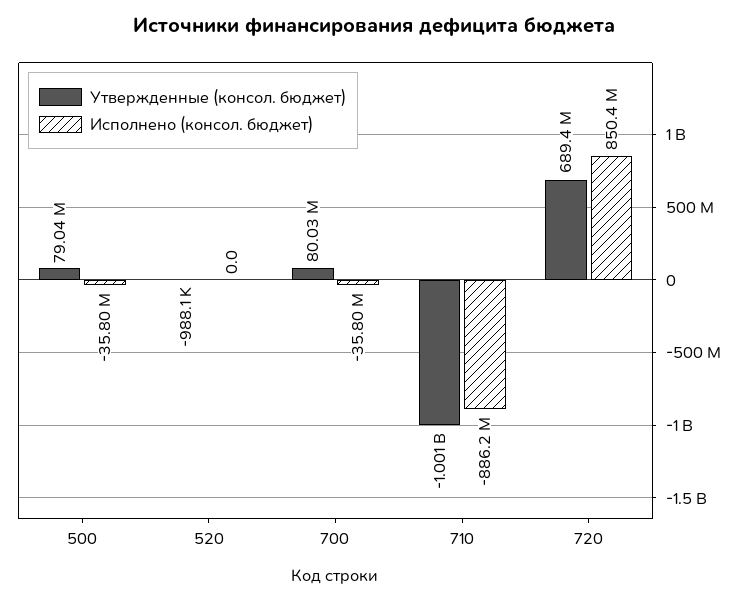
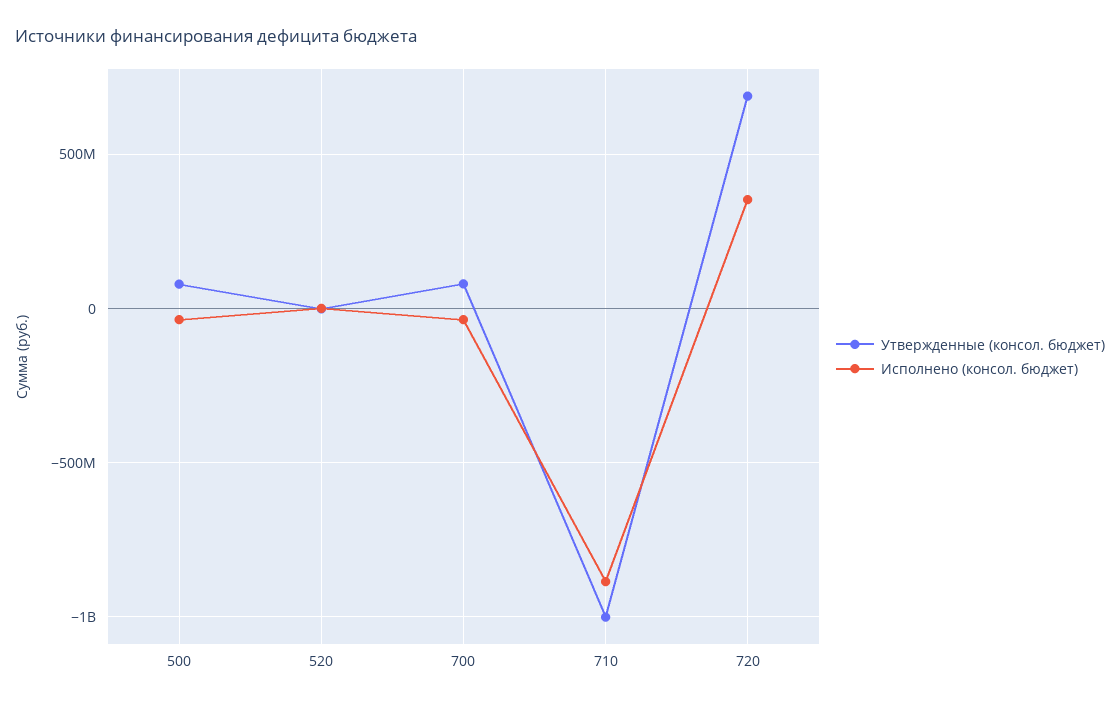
Исполнено (консол. бюджет), 720: 850400000 -> 350000000

